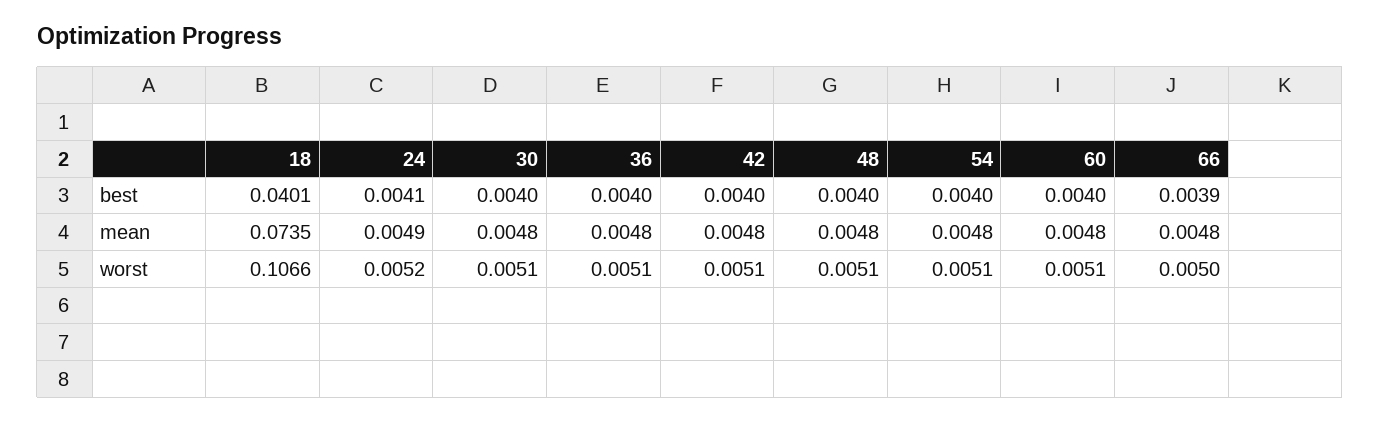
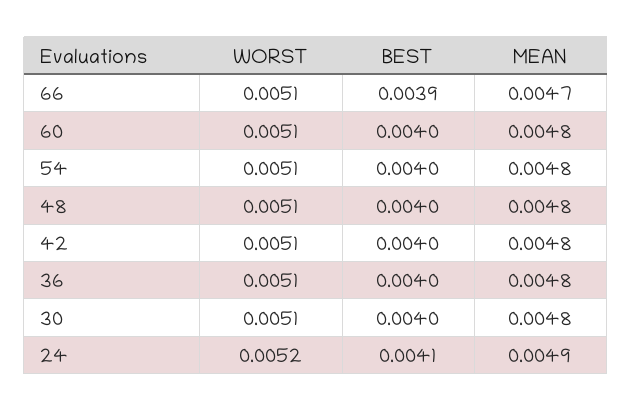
18, best: 0.0401 -> none
18, mean: 0.0735 -> none
66, mean: 0.0048 -> 0.0047
18, worst: 0.1066 -> none
66, worst: 0.005 -> 0.0051

